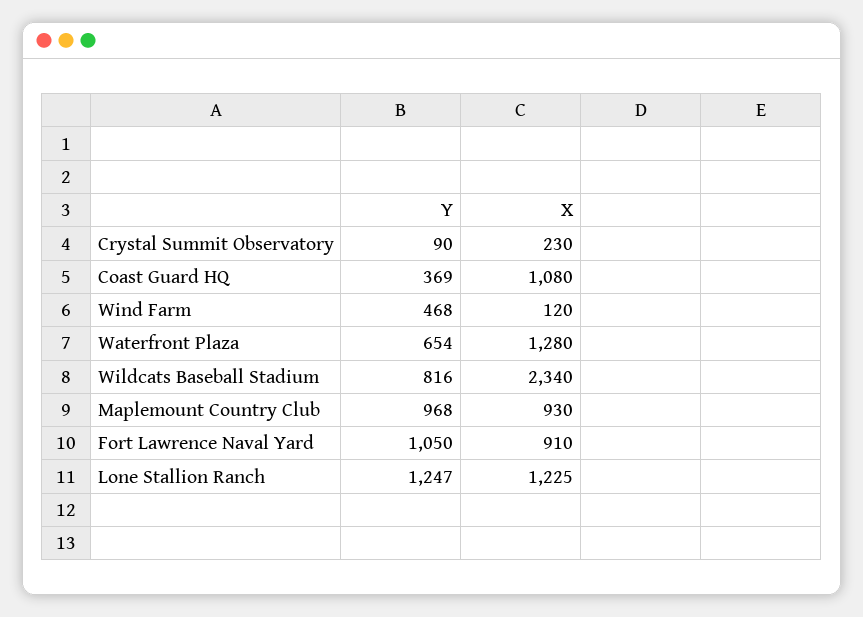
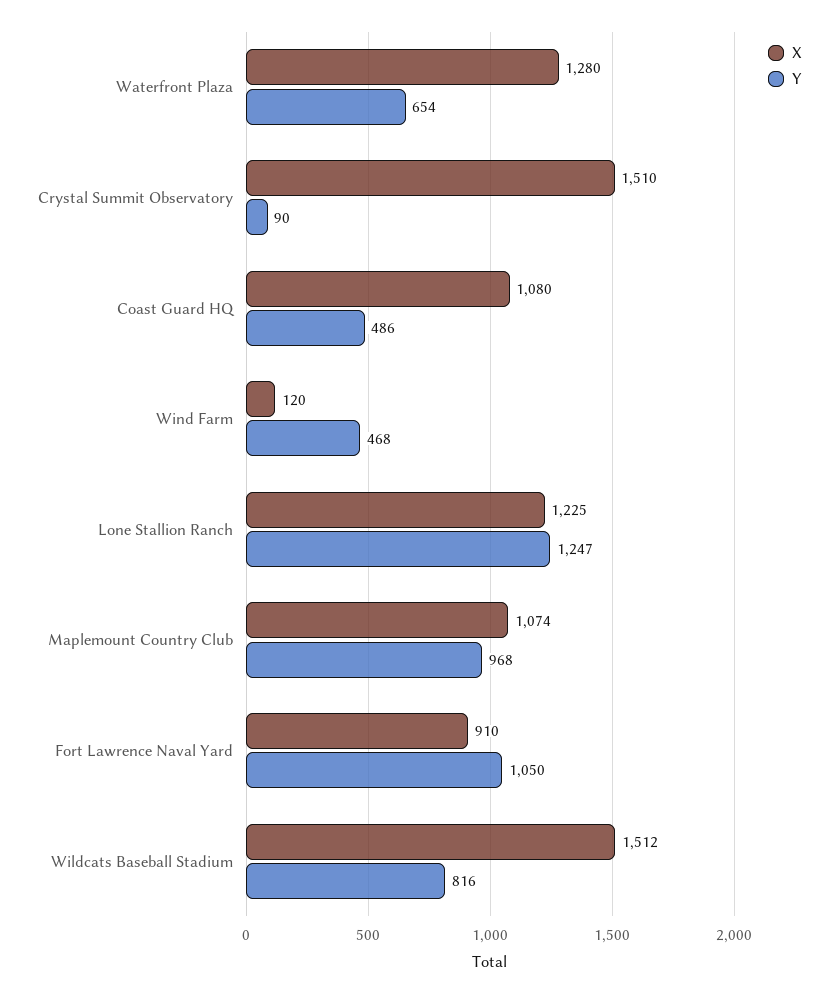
X, Crystal Summit Observatory: 230 -> 1510
Y, Coast Guard HQ: 369 -> 486
X, Wildcats Baseball Stadium: 2340 -> 1512
X, Maplemount Country Club: 930 -> 1074

